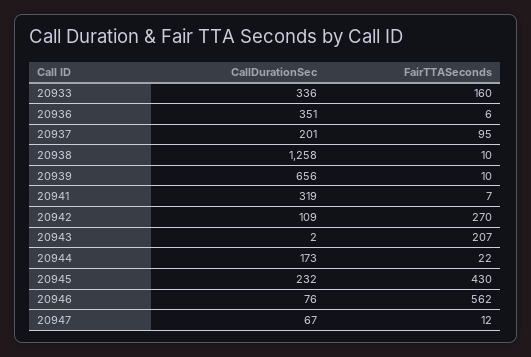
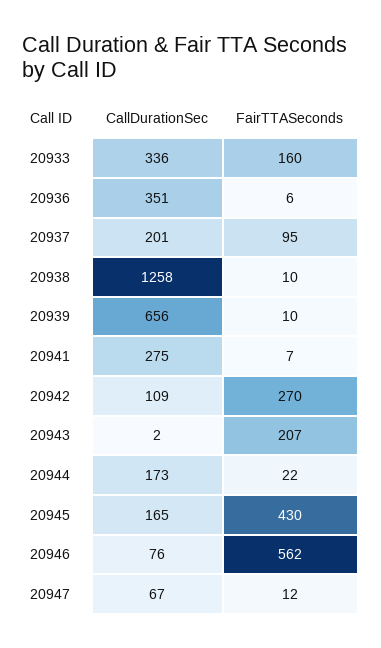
CallDurationSec, 20941: 319 -> 275
CallDurationSec, 20945: 232 -> 165

